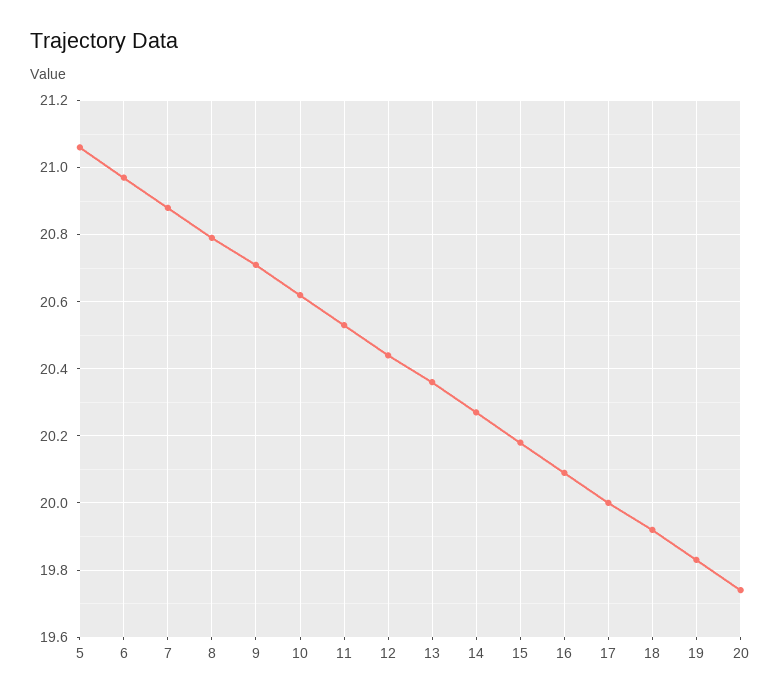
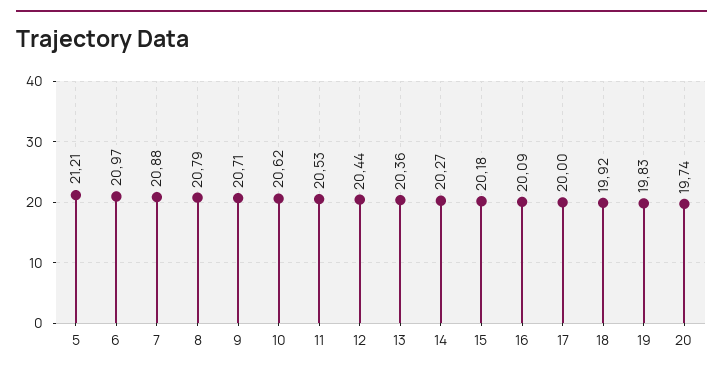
5: 21.05 -> 21.21

